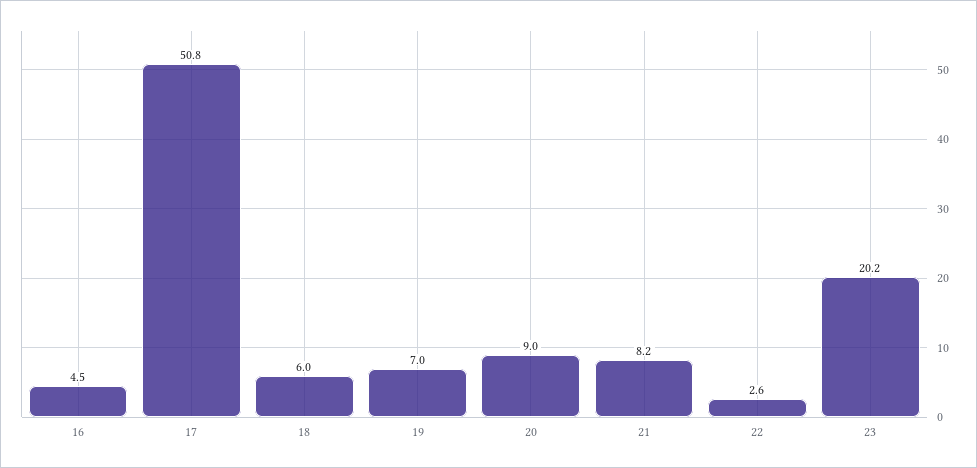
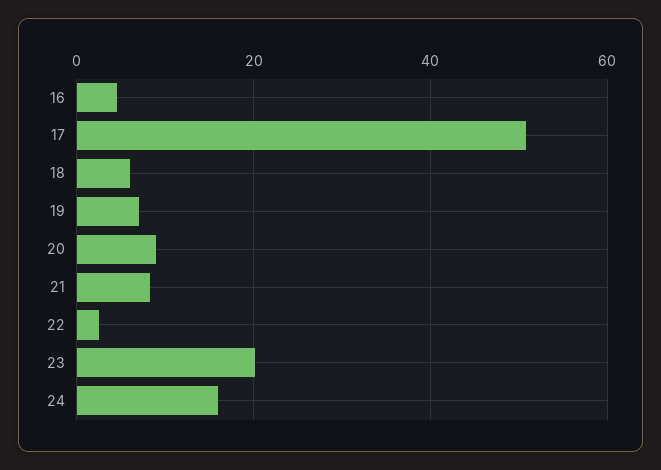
24: none -> 16

